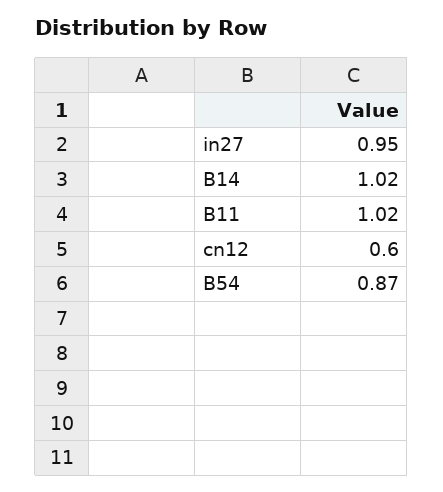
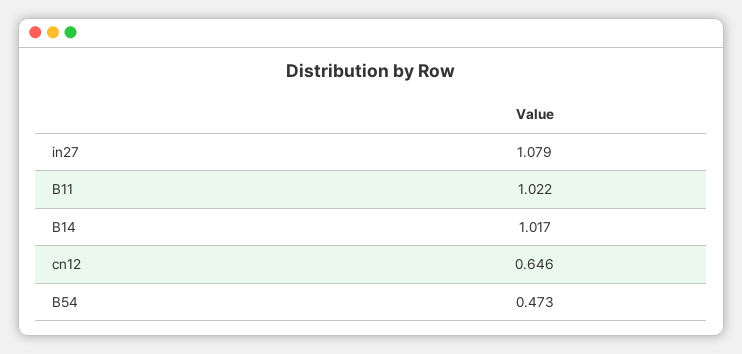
in27: 0.95 -> 1.079
cn12: 0.6 -> 0.646
B54: 0.87 -> 0.473

